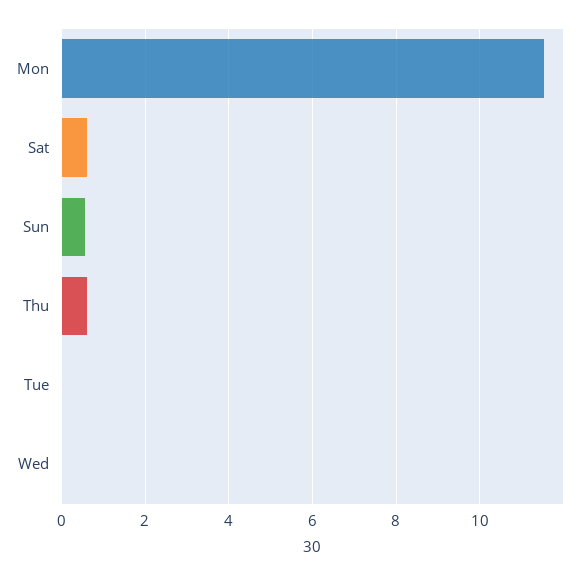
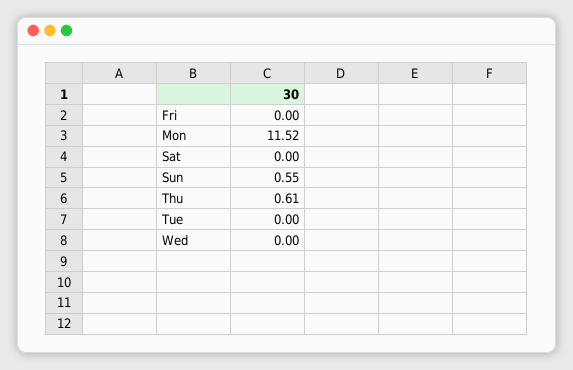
Sat: 0.6 -> 0
Fri: none -> 0

